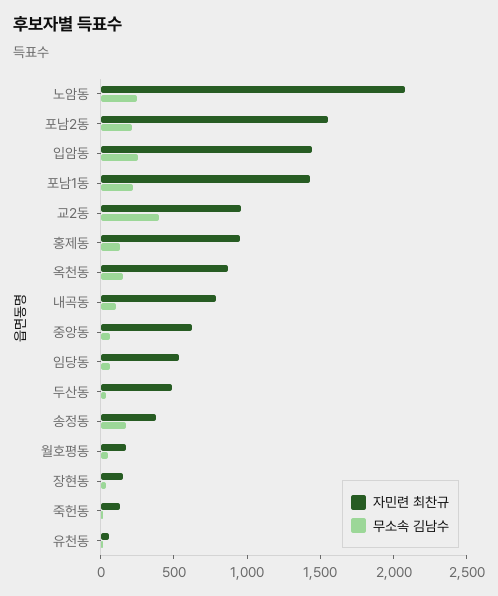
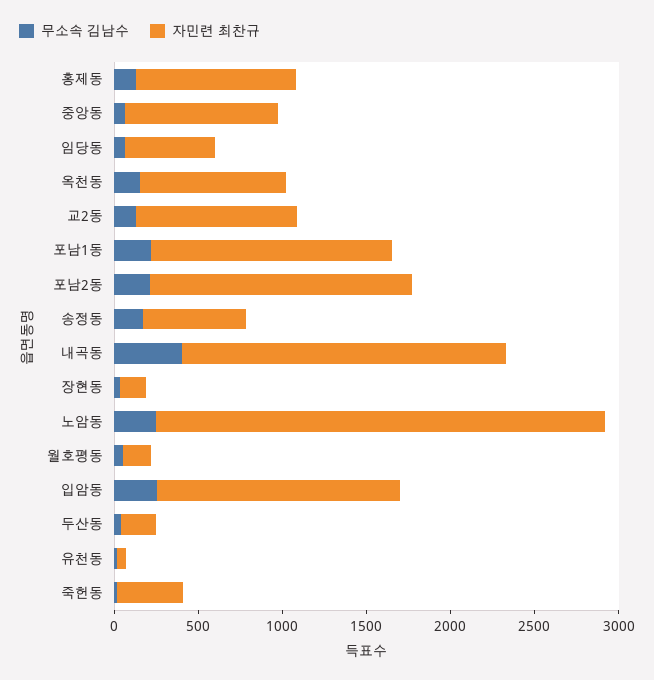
자민련 최찬규, 노암동: 2100 -> 2700
무소속 김남수, 교2동: 400 -> 100
자민련 최찬규, 내곡동: 800 -> 1900
무소속 김남수, 내곡동: 100 -> 400
자민련 최찬규, 중앙동: 600 -> 900
자민련 최찬규, 두산동: 500 -> 200
자민련 최찬규, 송정동: 400 -> 600
자민련 최찬규, 죽헌동: 100 -> 400

